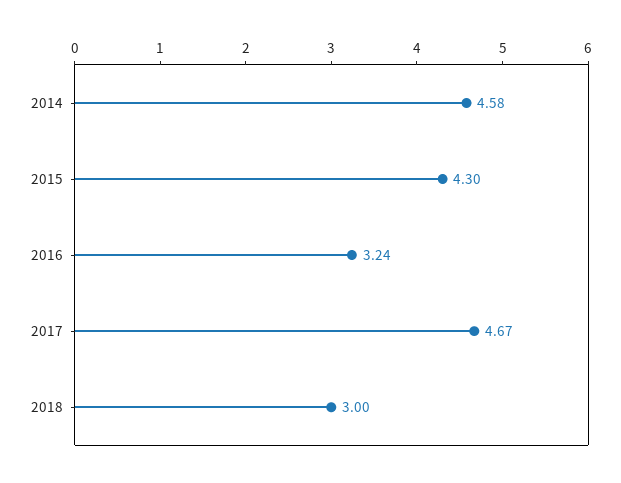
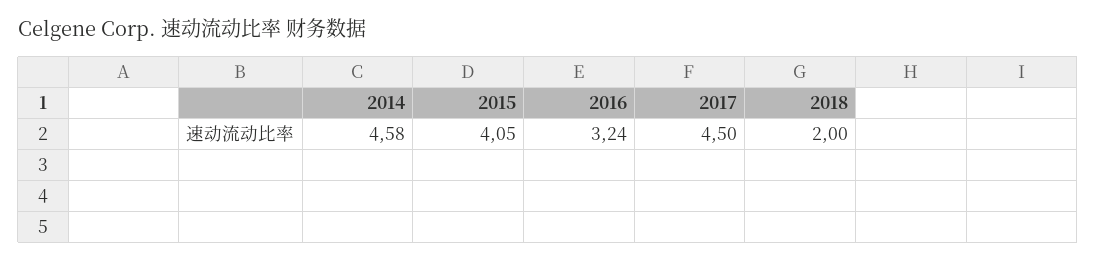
2015: 4.3 -> 4.05
2017: 4.67 -> 4.5
2018: 3 -> 2

